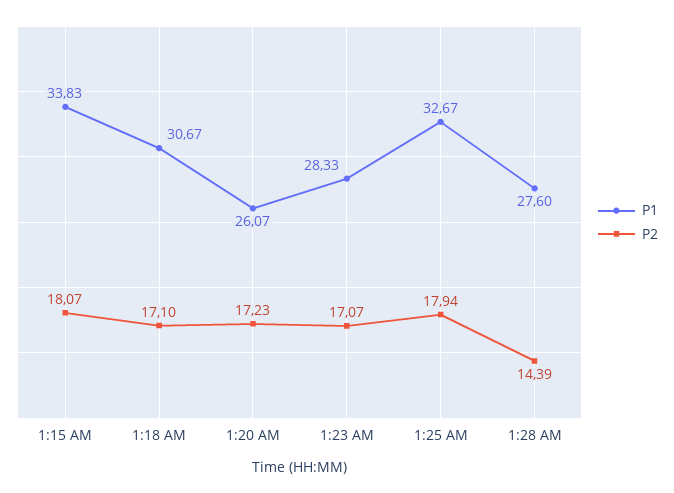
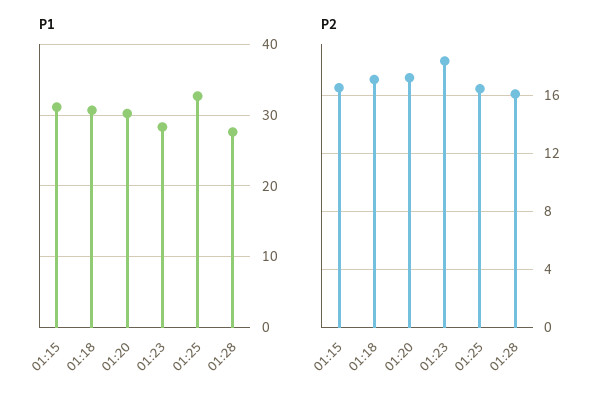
P1, 1:15 AM: 33.83 -> 31
P2, 1:15 AM: 18.07 -> 16.5
P1, 1:20 AM: 26.07 -> 30
P2, 1:23 AM: 17.07 -> 18.5
P2, 1:25 AM: 17.94 -> 16.5
P2, 1:28 AM: 14.39 -> 16

